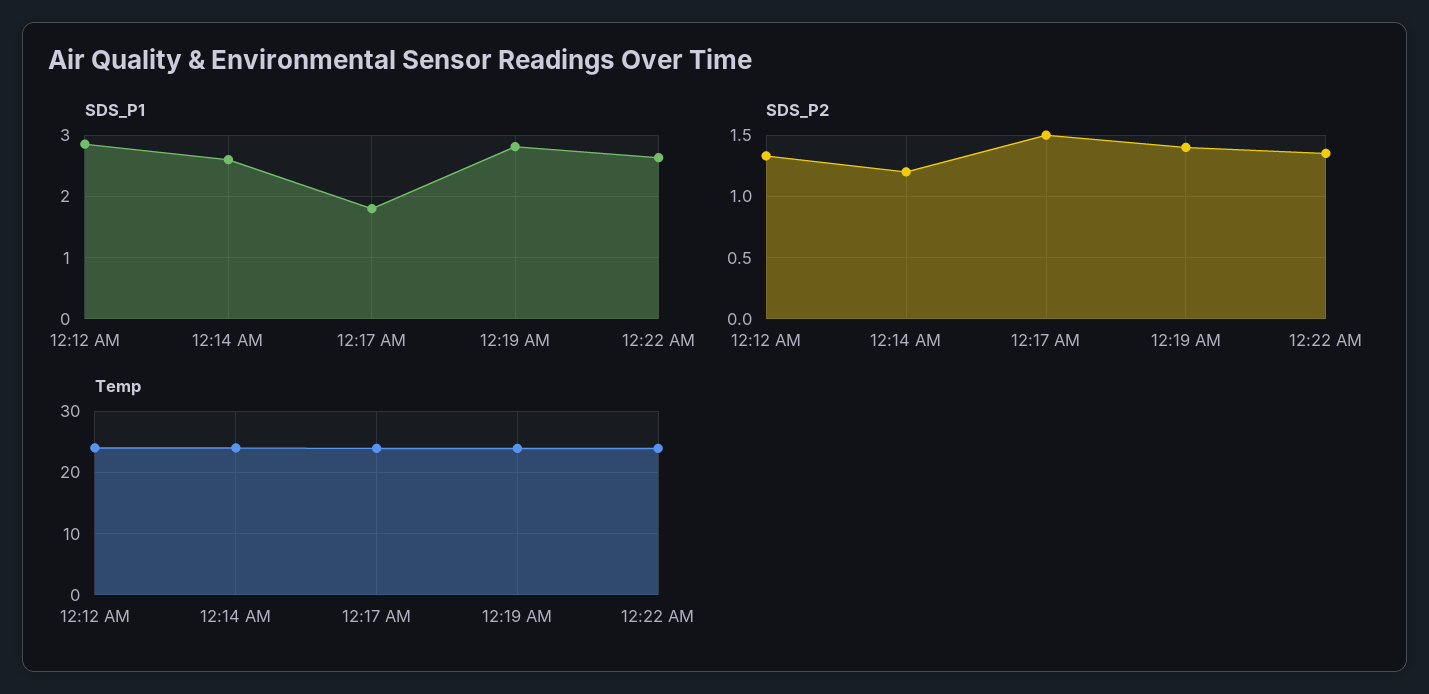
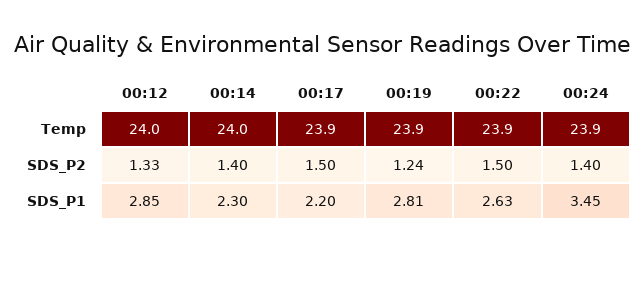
SDS_P1, 12:14 AM: 2.6 -> 2.3
SDS_P1, 12:17 AM: 1.8 -> 2.2
SDS_P2, 12:14 AM: 1.2 -> 1.4
SDS_P2, 12:19 AM: 1.4 -> 1.24
SDS_P2, 12:22 AM: 1.35 -> 1.5
Temp, 00:24: none -> 23.9
SDS_P2, 00:24: none -> 1.4
SDS_P1, 00:24: none -> 3.45

